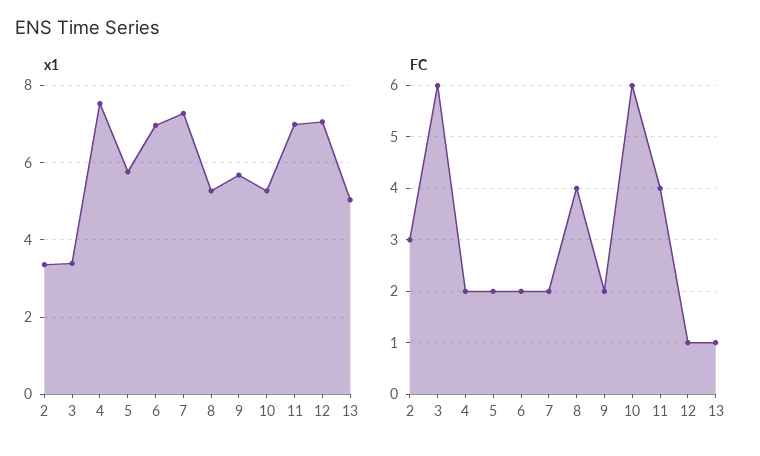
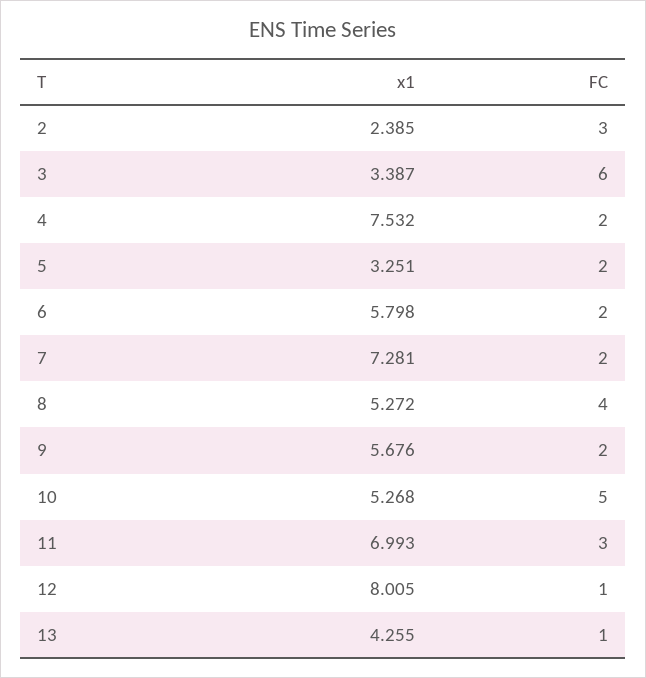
x1, 2: 3.4 -> 2.385
x1, 5: 5.8 -> 3.251
x1, 6: 7 -> 5.798
x1, 12: 7 -> 8.005
x1, 13: 5 -> 4.255
FC, 10: 6 -> 5
FC, 11: 4 -> 3

